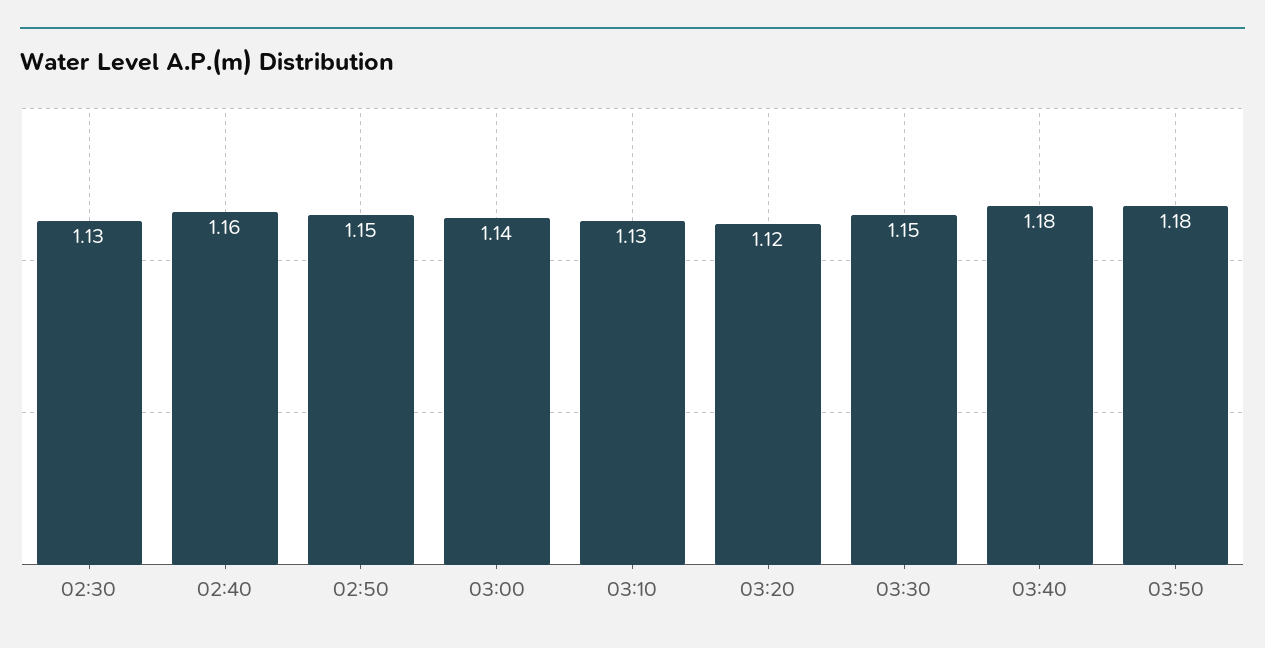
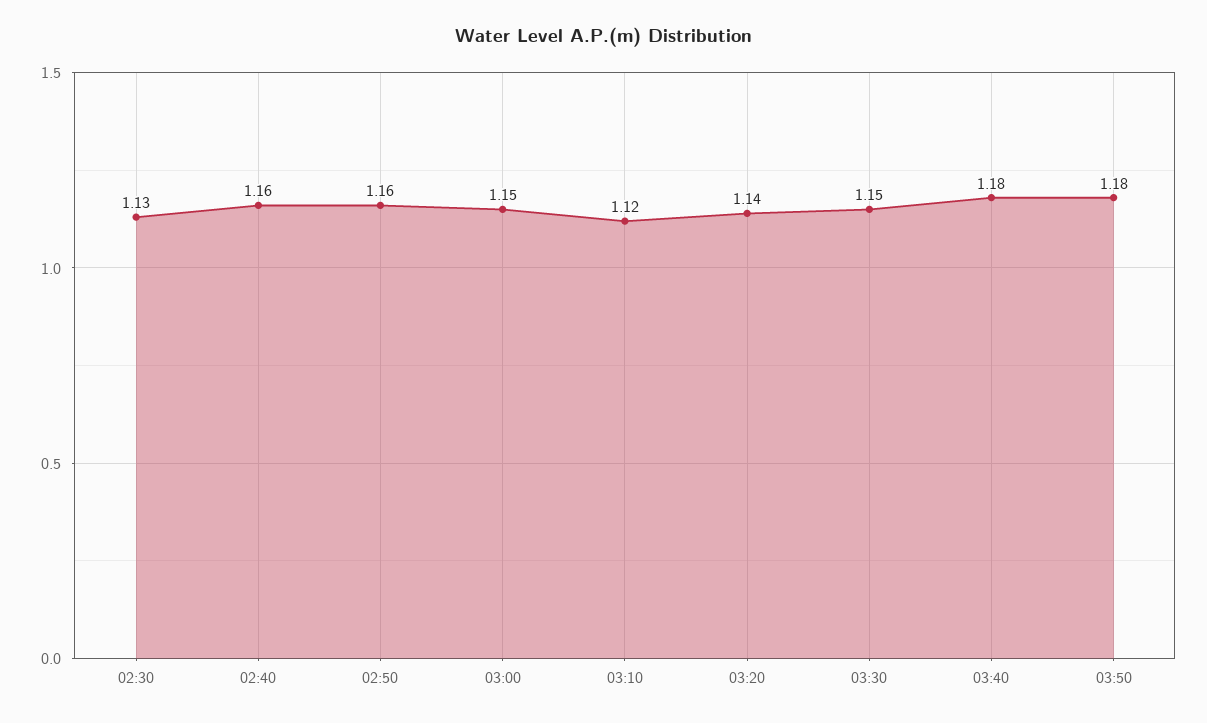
02:50: 1.15 -> 1.16
03:00: 1.14 -> 1.15
03:10: 1.13 -> 1.12
03:20: 1.12 -> 1.14

